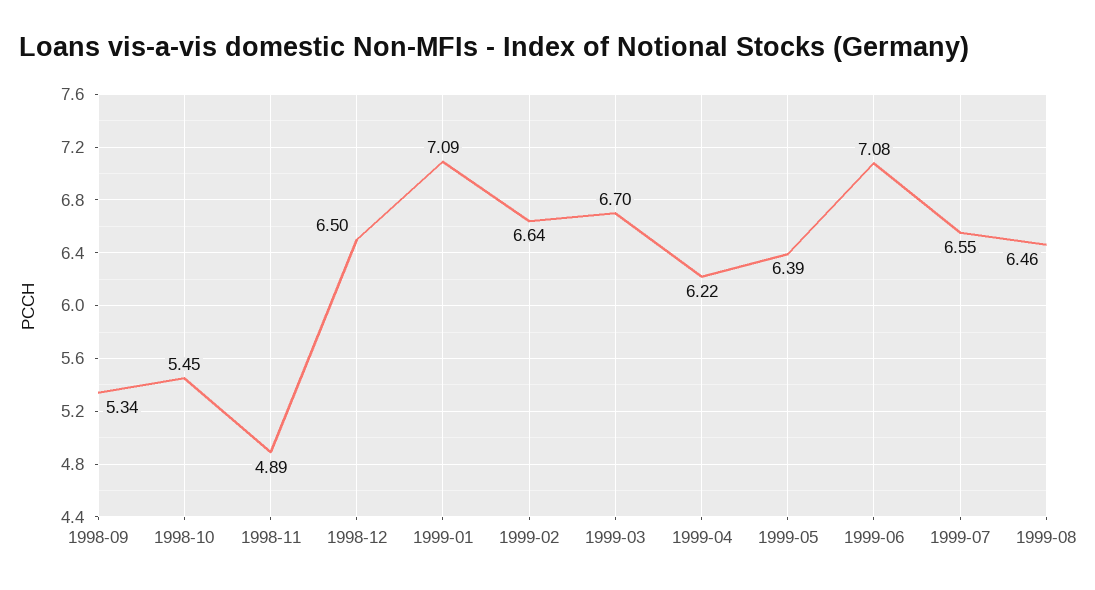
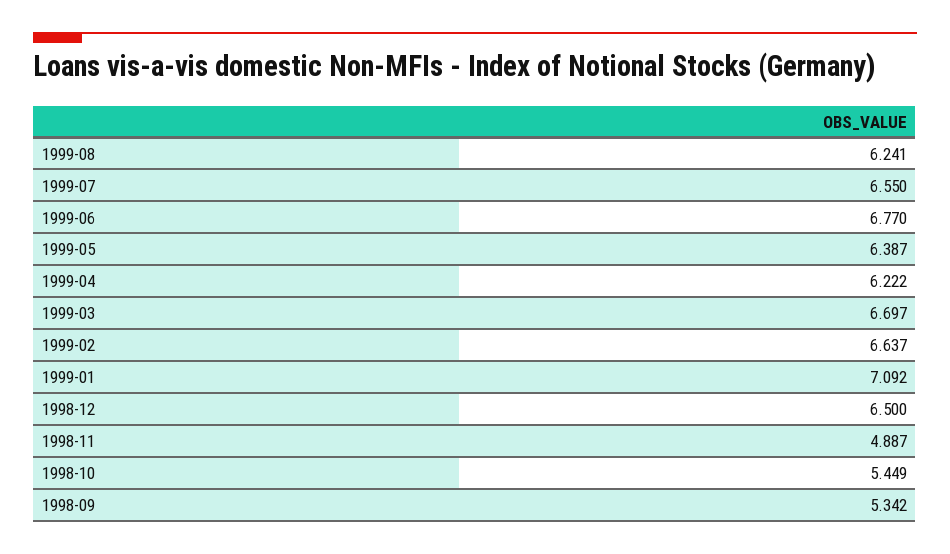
1999-06: 7.08 -> 6.77
1999-08: 6.46 -> 6.241

